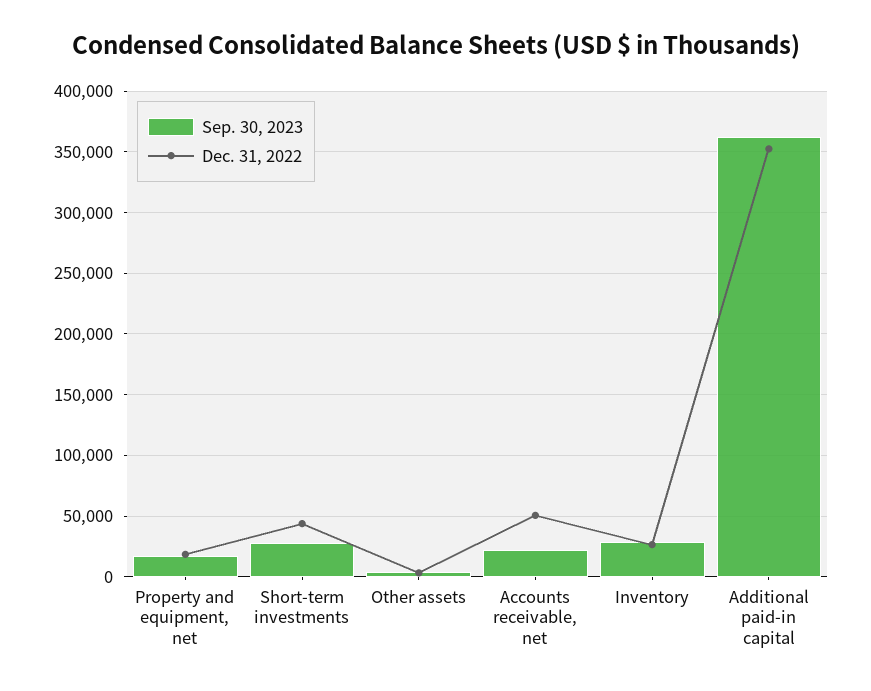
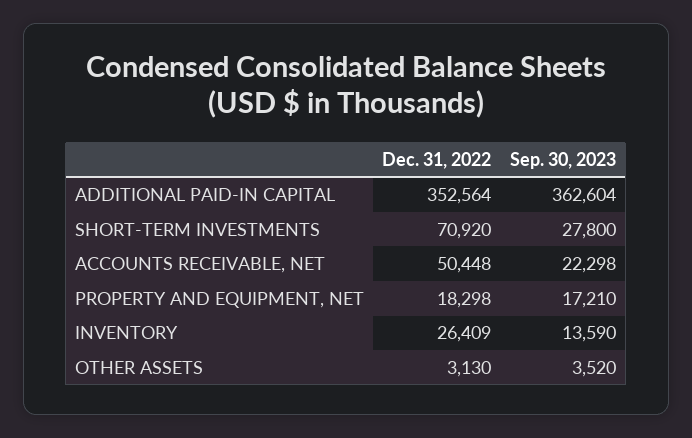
Dec. 31, 2022, Short-term investments: 45000 -> 70920
Sep. 30, 2023, Inventory: 30000 -> 13590

